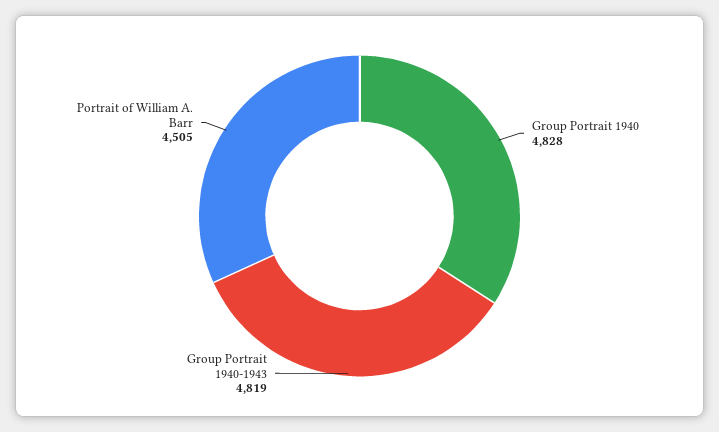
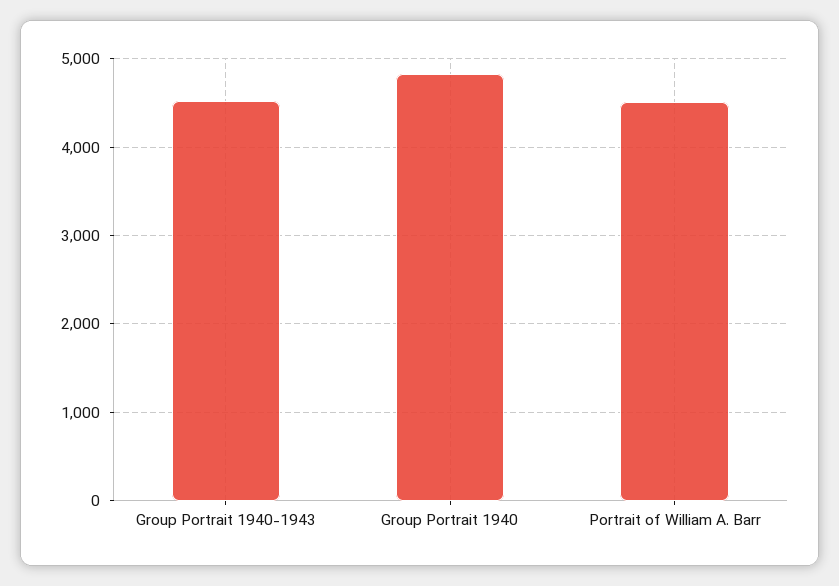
Group Portrait 1940-1943: 4819 -> 4500

